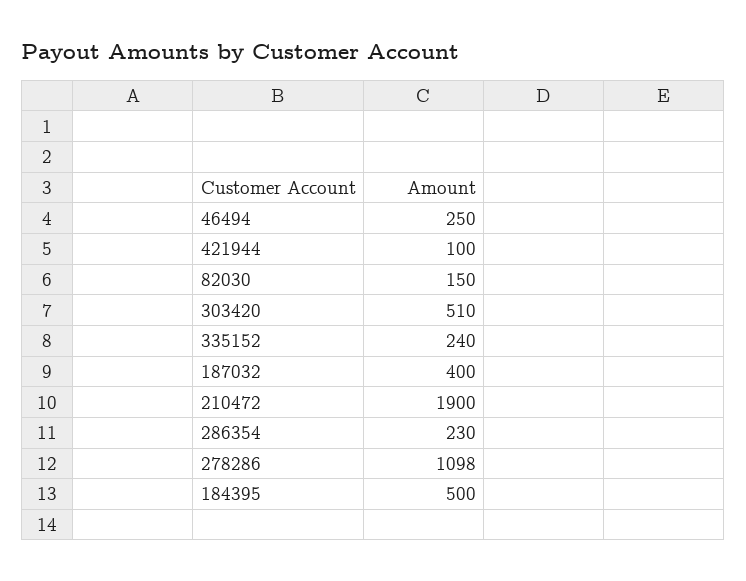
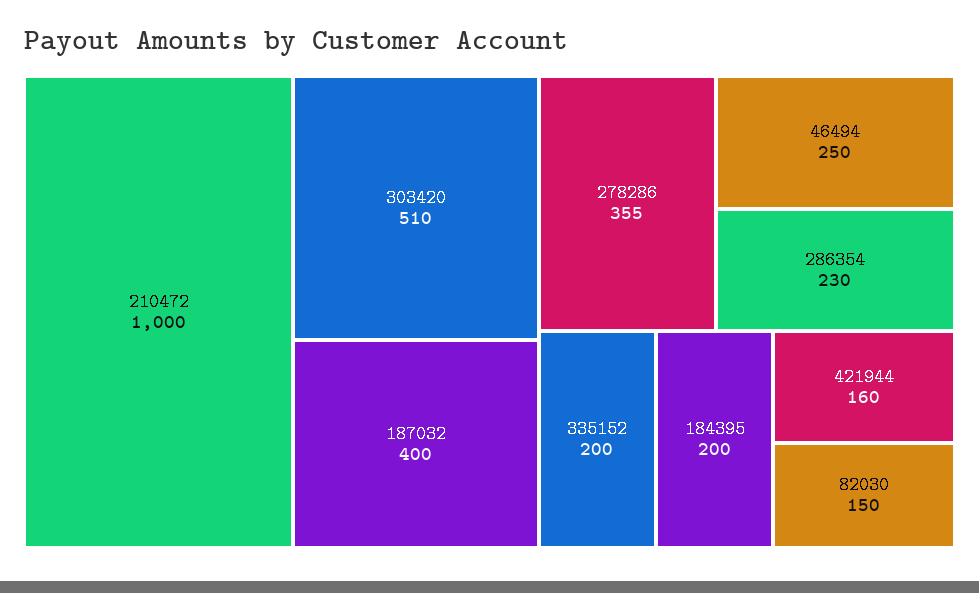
421944: 100 -> 160
335152: 240 -> 200
210472: 1900 -> 1000
278286: 1098 -> 355
184395: 500 -> 200

